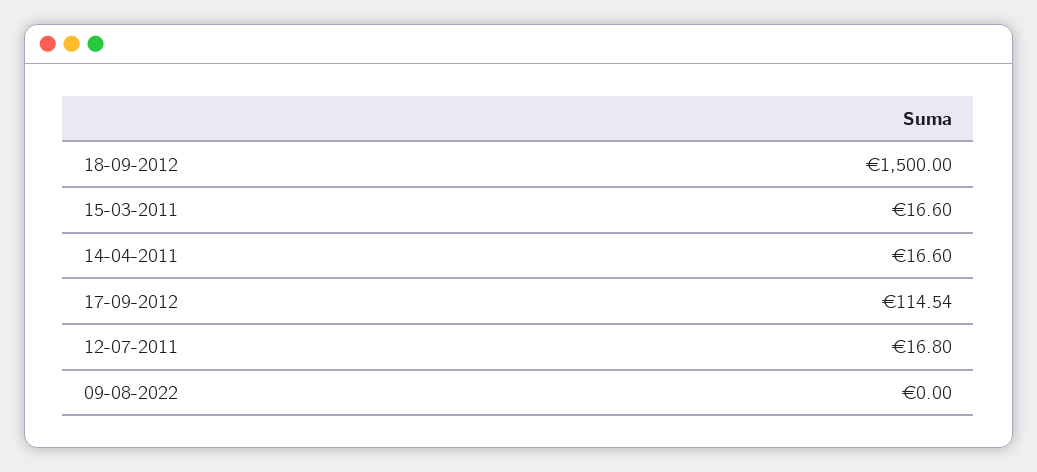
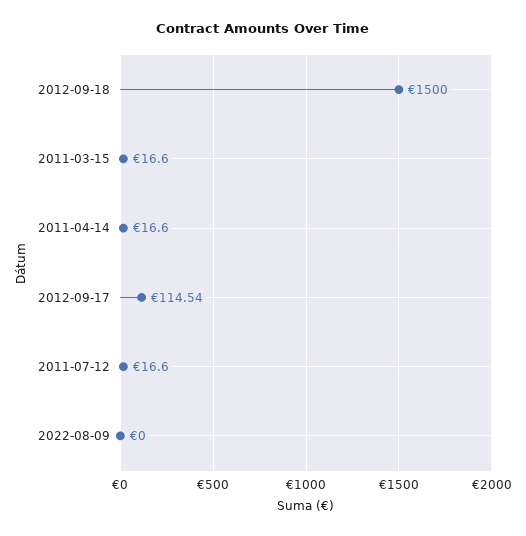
12-07-2011: 16.8 -> 16.6

